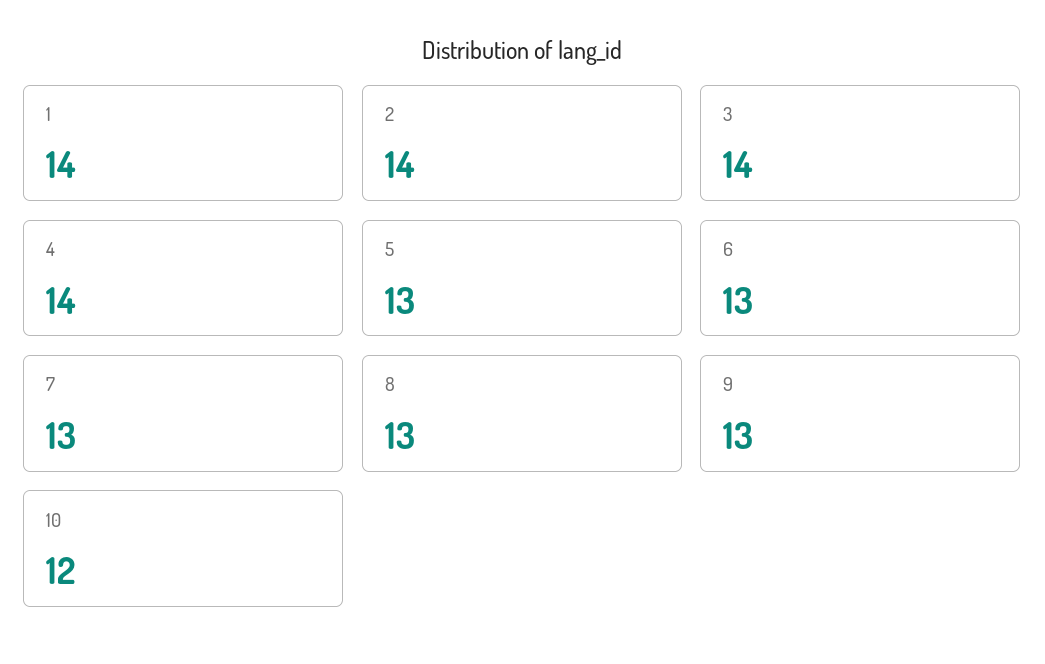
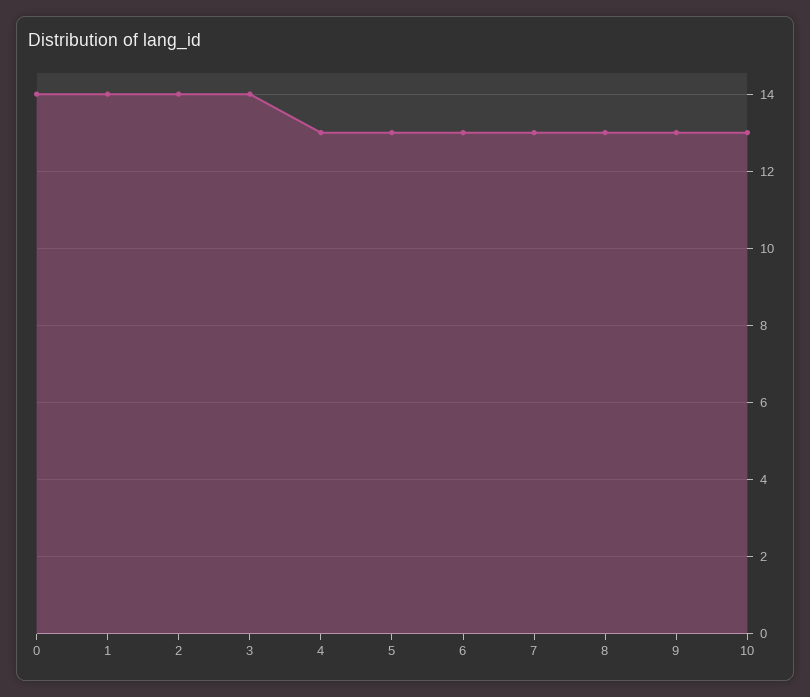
4: 14 -> 13
10: 12 -> 13
0: none -> 14

